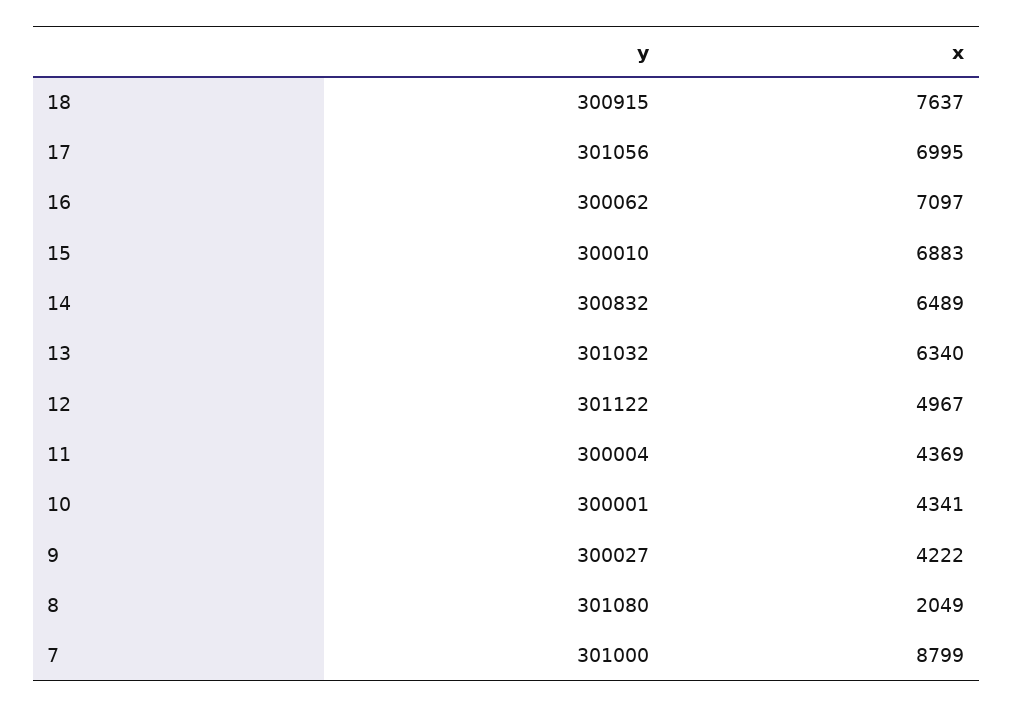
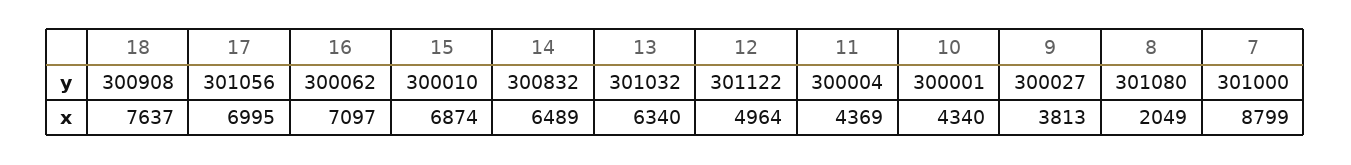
y, 18: 300915 -> 300908
x, 15: 6883 -> 6874
x, 12: 4967 -> 4964
x, 10: 4341 -> 4340
x, 9: 4222 -> 3813

